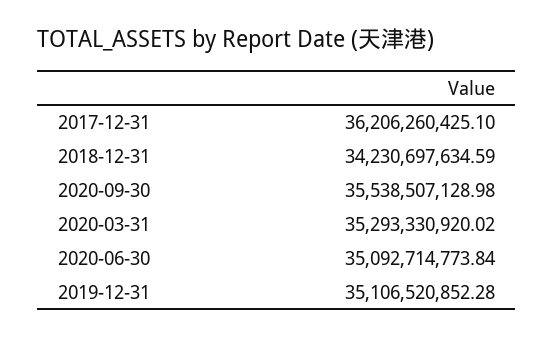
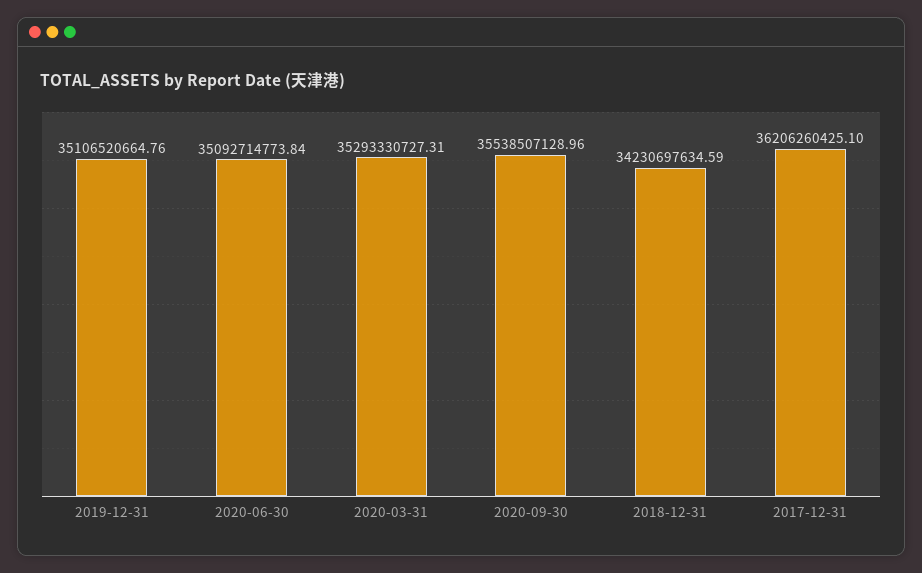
2020-09-30: 35538507128.98 -> 35538507128.96
2020-03-31: 35293330920.02 -> 35293330727.31
2019-12-31: 35106520852.28 -> 35106520664.76

